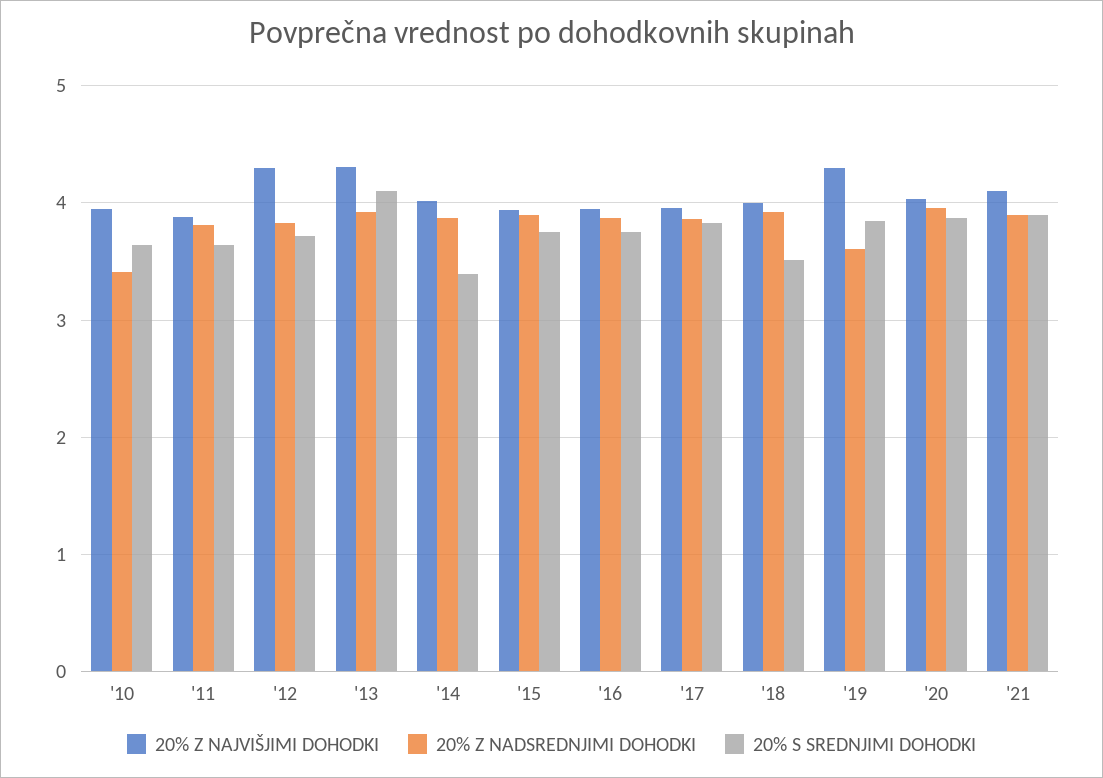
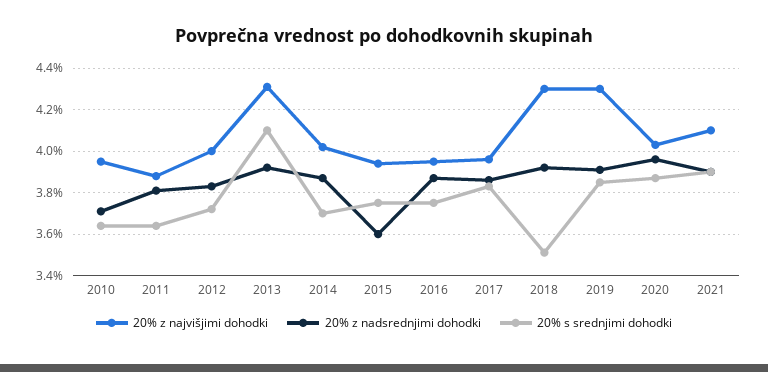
20% Z NADSREDNJIMI DOHODKI, '10: 3.4 -> 3.7
20% Z NAJVIŠJIMI DOHODKI, '12: 4.3 -> 4
20% S SREDNJIMI DOHODKI, '14: 3.4 -> 3.7
20% Z NADSREDNJIMI DOHODKI, '15: 3.9 -> 3.6
20% Z NAJVIŠJIMI DOHODKI, '18: 4 -> 4.3
20% Z NADSREDNJIMI DOHODKI, '19: 3.6 -> 3.9

